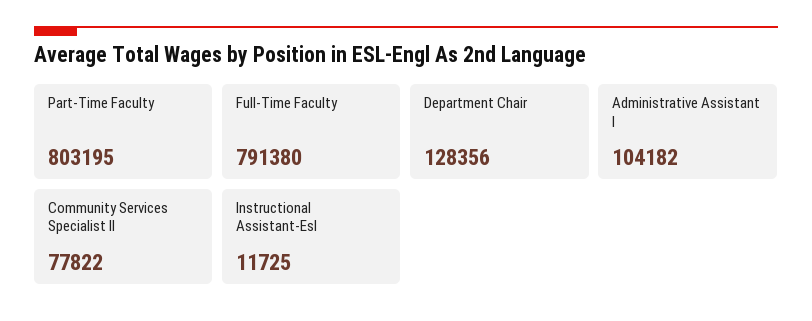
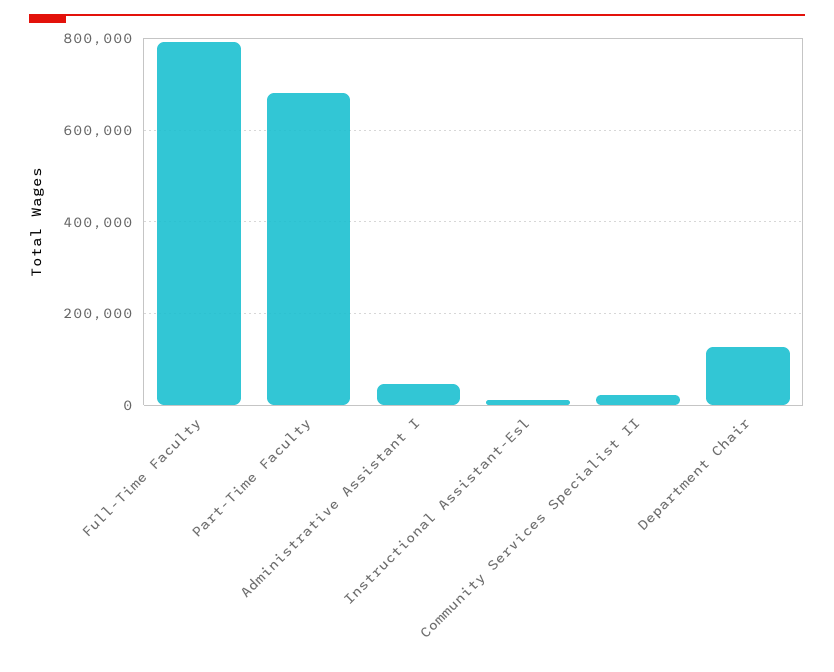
Part-Time Faculty: 803195 -> 680000
Administrative Assistant I: 104182 -> 40000
Community Services Specialist II: 77822 -> 20000

